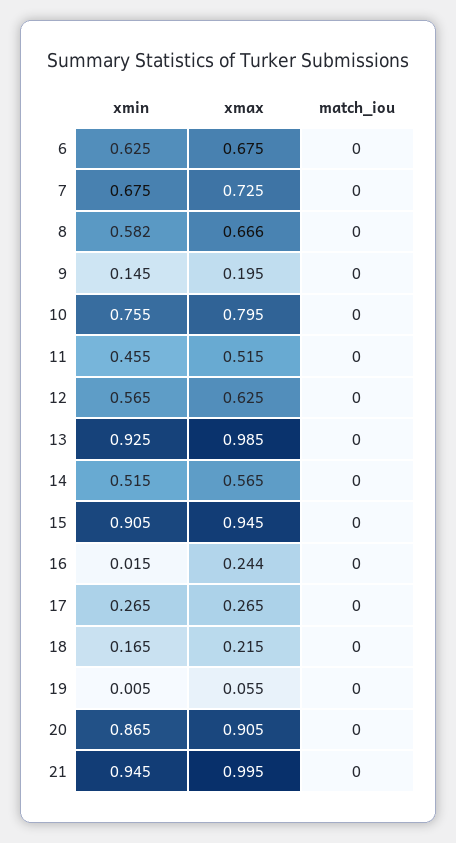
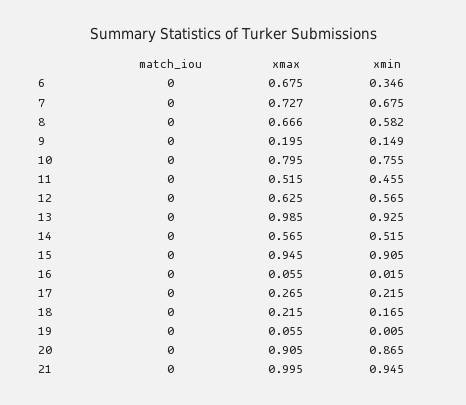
xmin, 6: 0.625 -> 0.346
xmax, 7: 0.725 -> 0.727
xmin, 9: 0.145 -> 0.149
xmax, 16: 0.244 -> 0.055
xmin, 17: 0.265 -> 0.215

